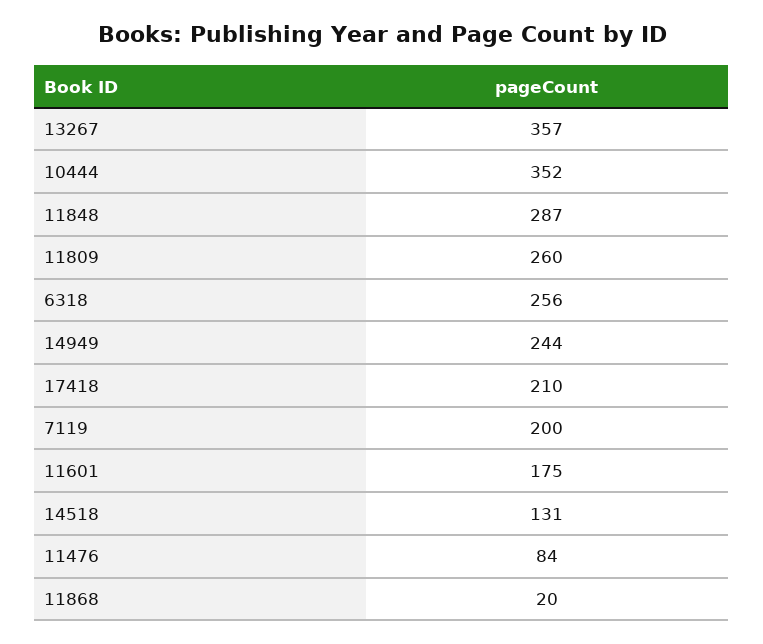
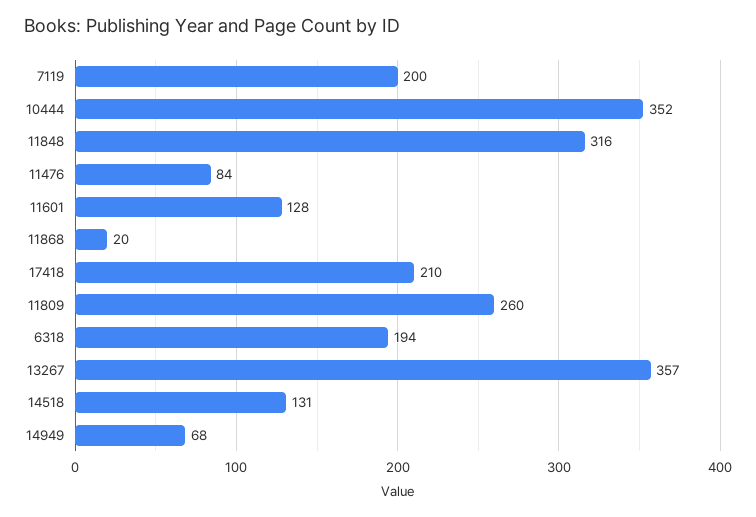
11848: 287 -> 316
6318: 256 -> 194
14949: 244 -> 68
11601: 175 -> 128

